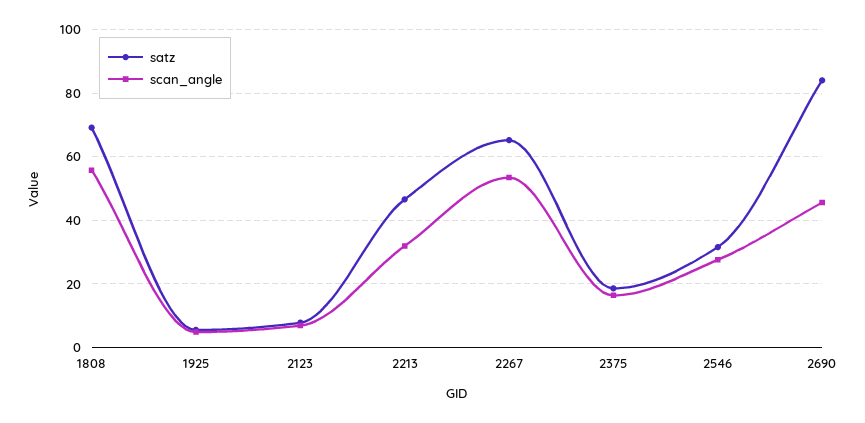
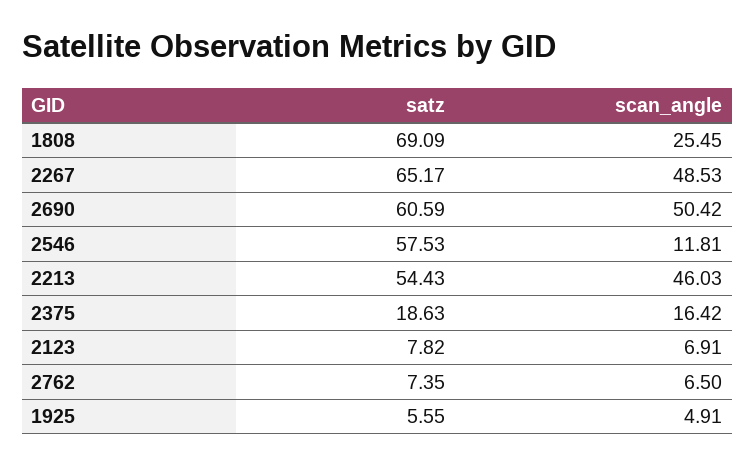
scan_angle, 1808: 56 -> 25.45
satz, 2213: 46 -> 54.43
scan_angle, 2213: 32 -> 46.03
scan_angle, 2267: 54 -> 48.53
satz, 2546: 32 -> 57.53
scan_angle, 2546: 28 -> 11.81
satz, 2690: 84 -> 60.59
scan_angle, 2690: 46 -> 50.42
satz, 2762: none -> 7.35
scan_angle, 2762: none -> 6.5

